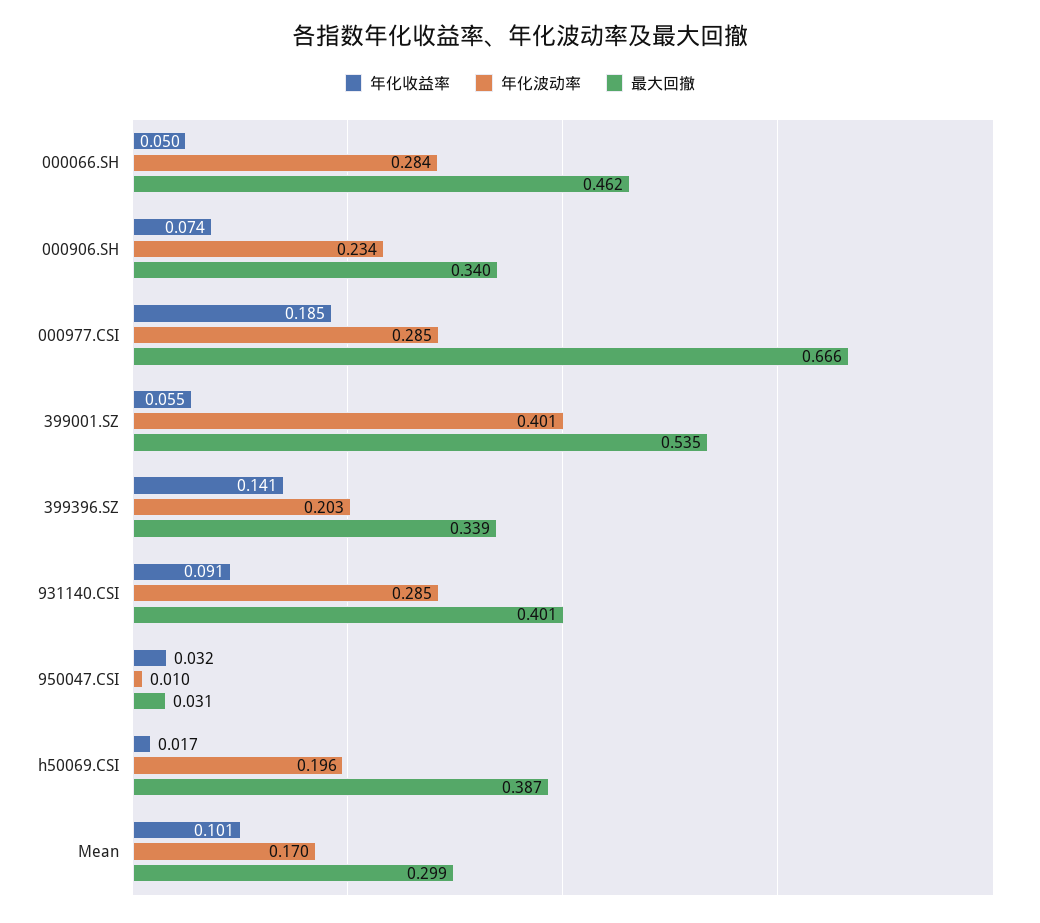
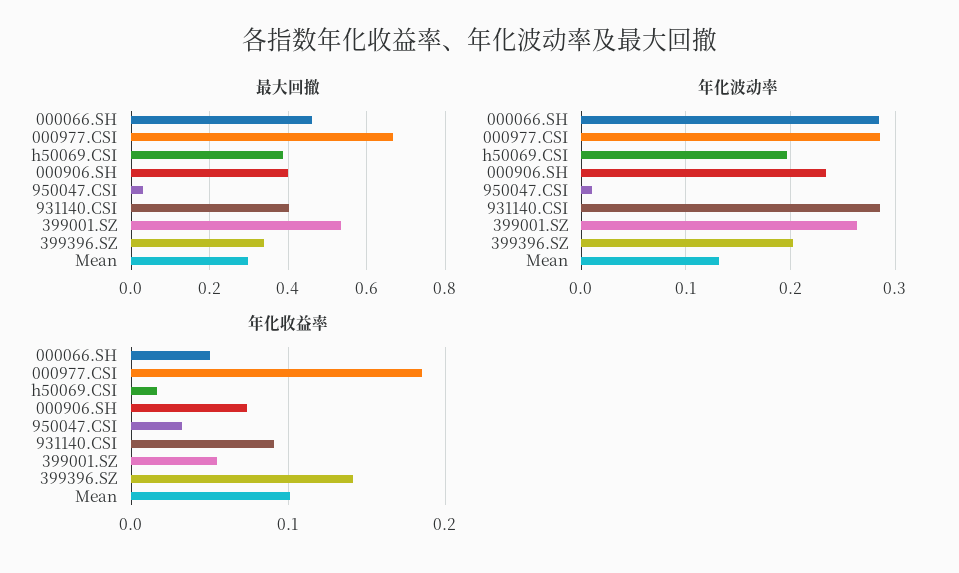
最大回撤, 000906.SH: 0.34 -> 0.4
年化波动率, 399001.SZ: 0.401 -> 0.26
年化波动率, Mean: 0.17 -> 0.13

